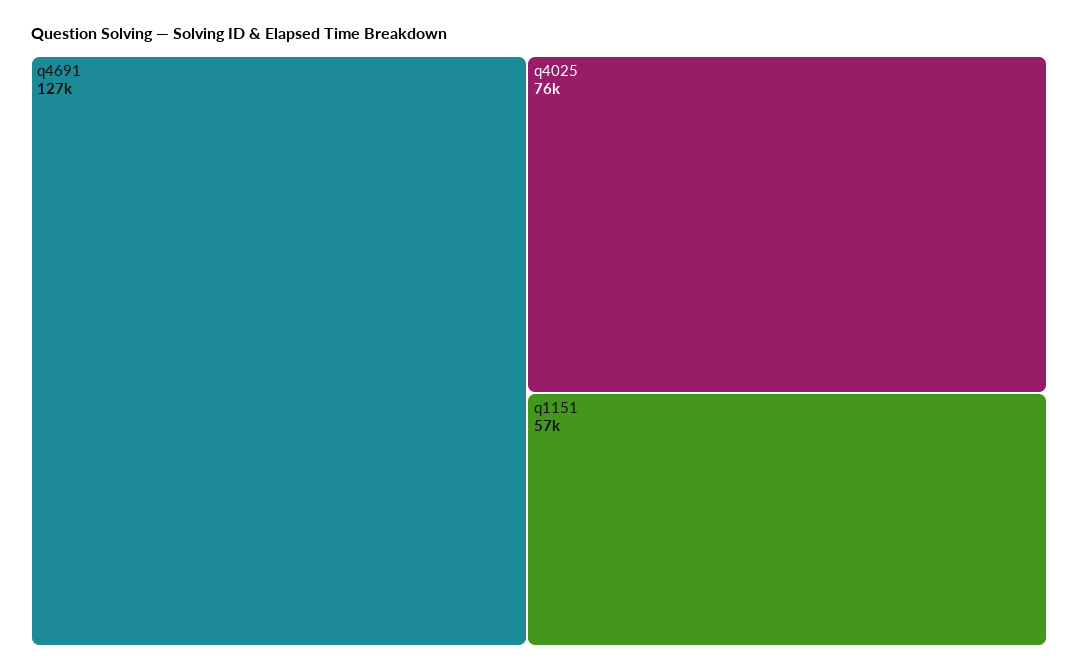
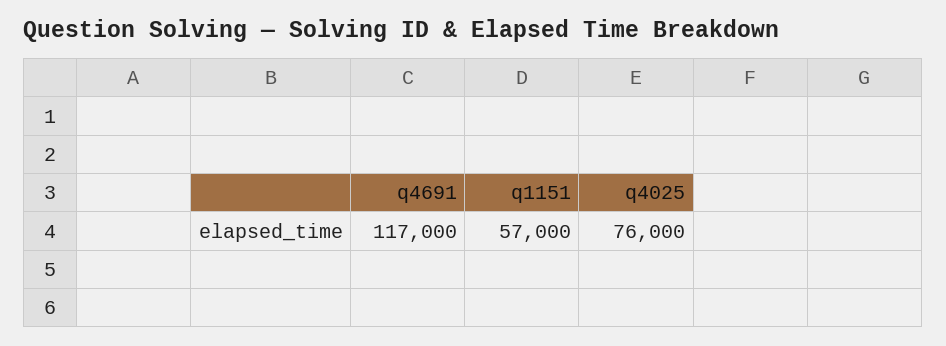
q4691: 127000 -> 117000

